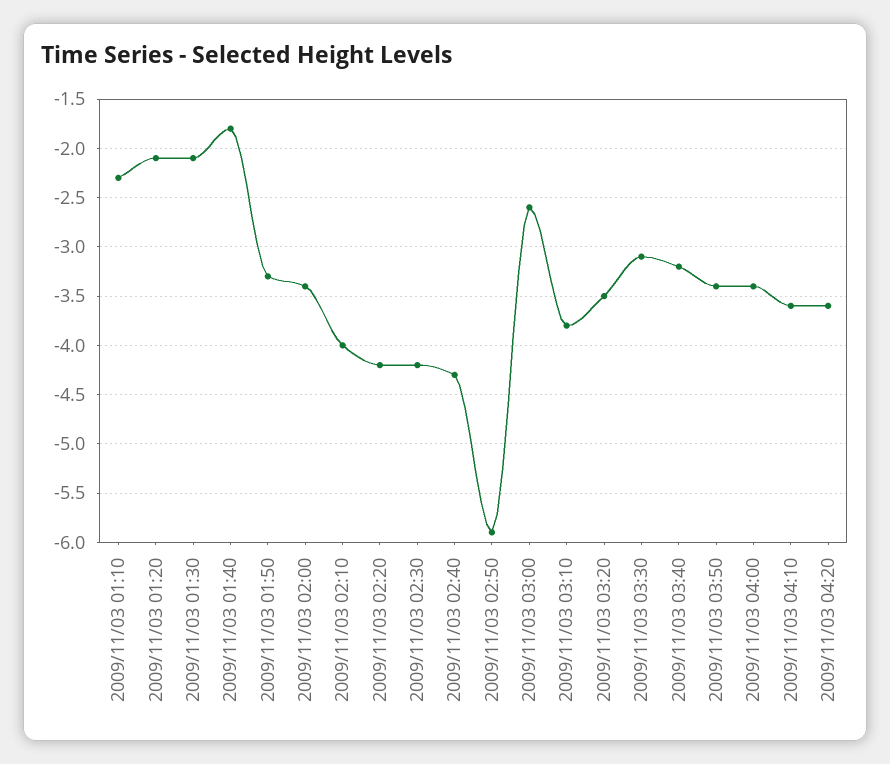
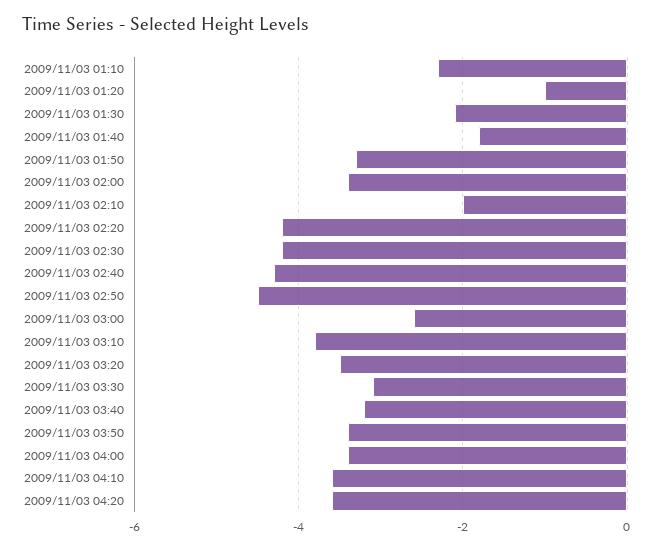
2009/11/03 01:20: -2.1 -> -1
2009/11/03 02:10: -4 -> -2
2009/11/03 02:50: -5.9 -> -4.5

